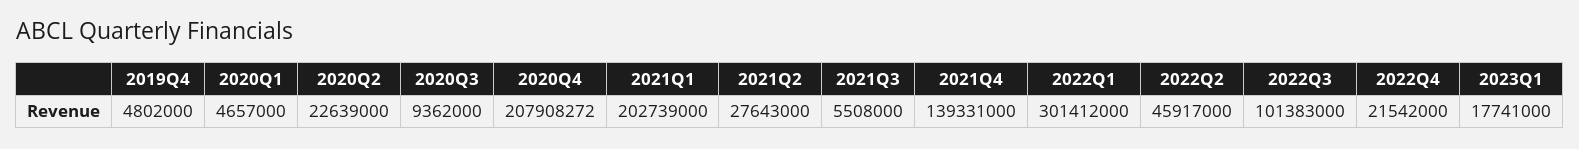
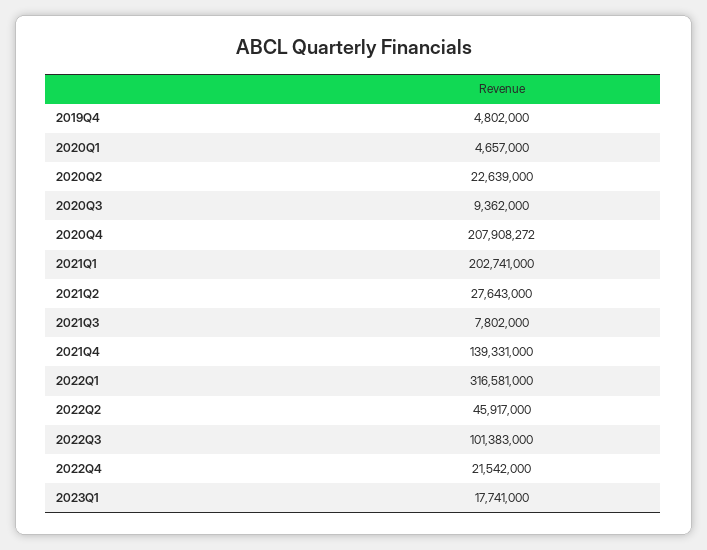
2021Q1: 202739000 -> 202741000
2021Q3: 5508000 -> 7802000
2022Q1: 301412000 -> 316581000

